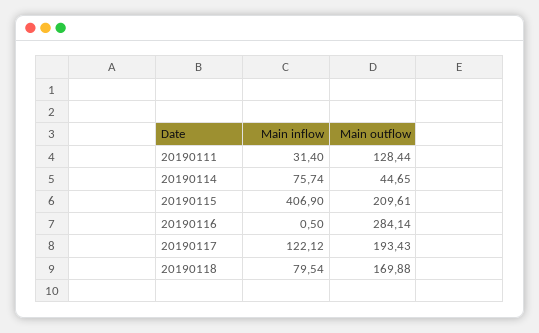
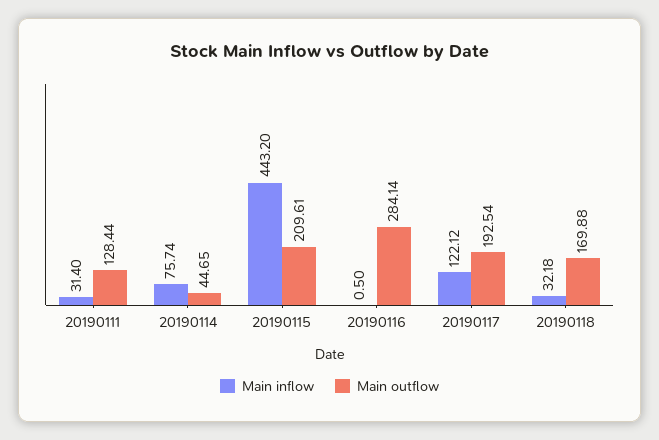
Main inflow, 20190115: 406.9 -> 443.2
Main outflow, 20190117: 193.43 -> 192.54
Main inflow, 20190118: 79.54 -> 32.18

